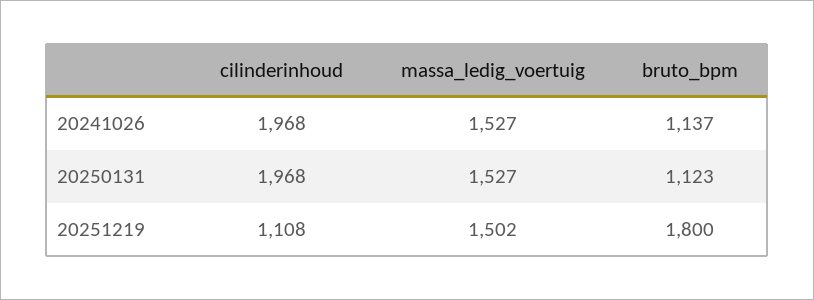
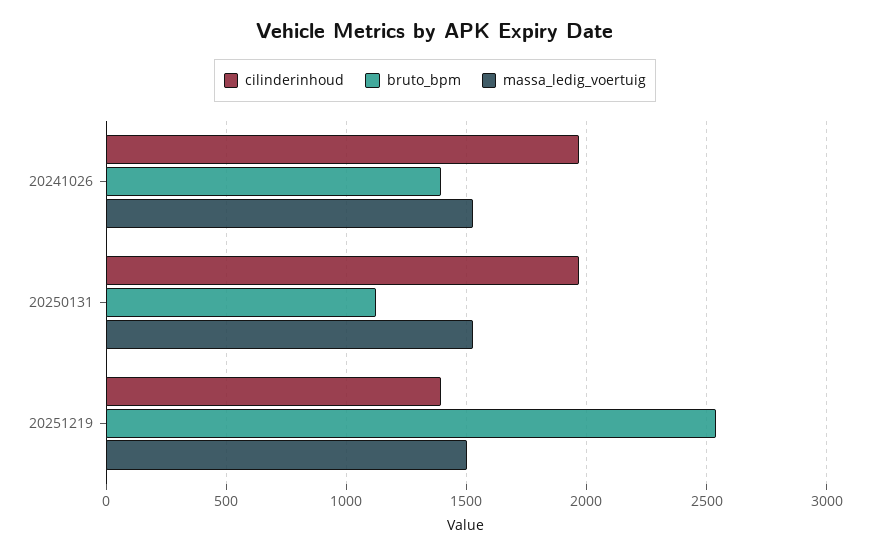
bruto_bpm, 20241026: 1137 -> 1400
cilinderinhoud, 20251219: 1108 -> 1400
bruto_bpm, 20251219: 1800 -> 2550

